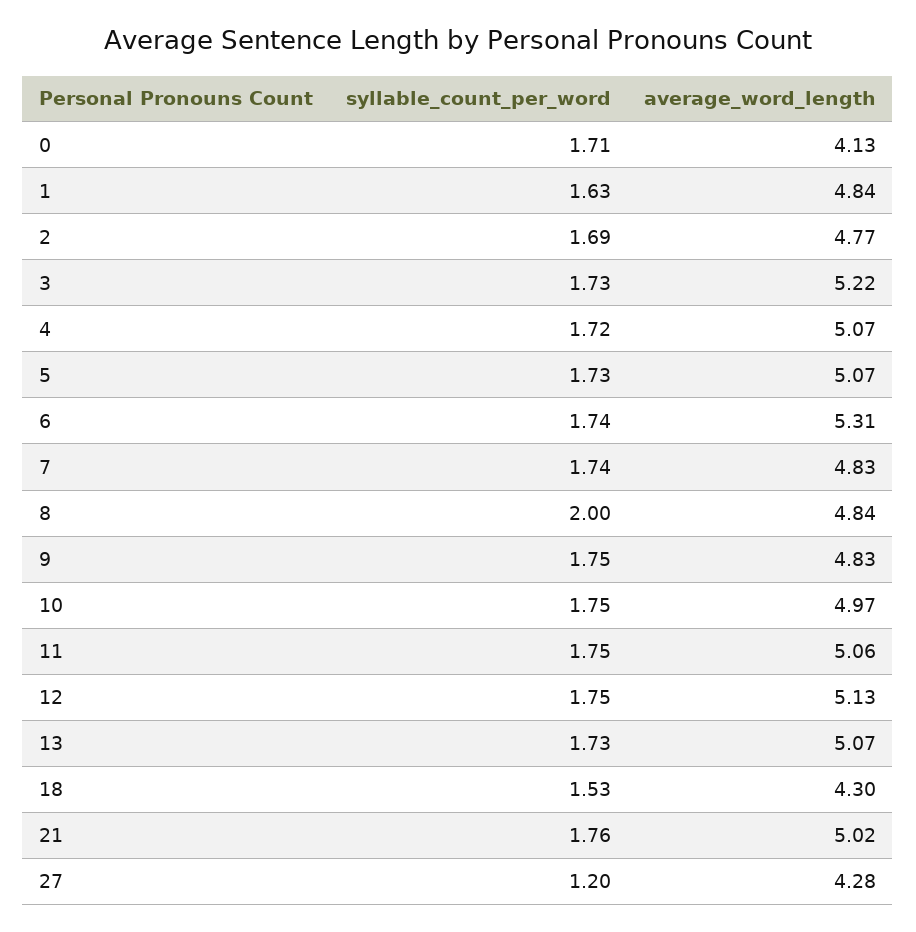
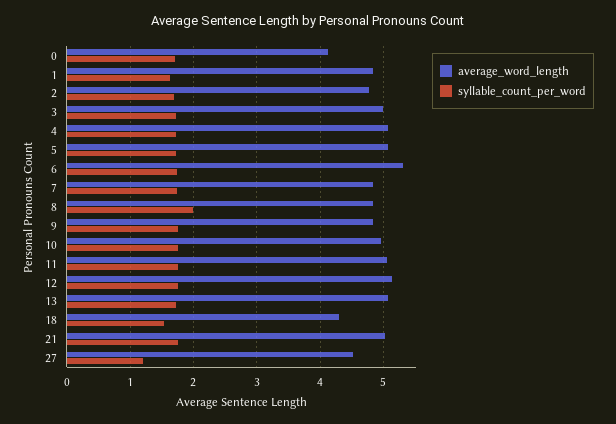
average_word_length, 3: 5.22 -> 5
average_word_length, 27: 4.28 -> 4.5

